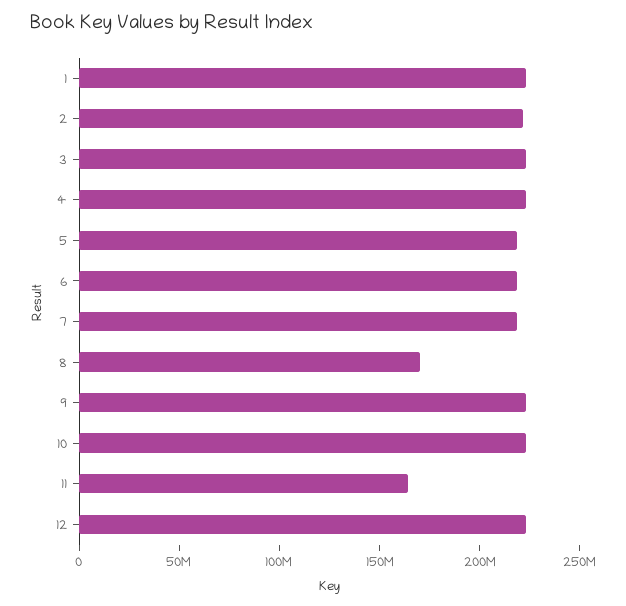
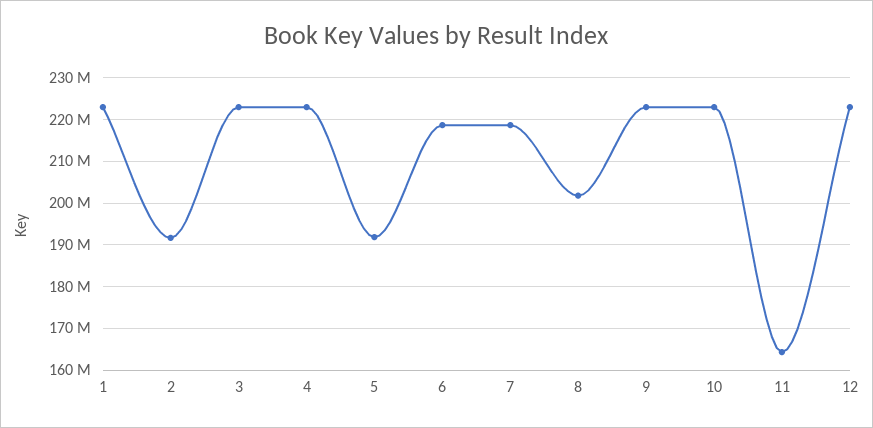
2: 220000000 -> 192000000
5: 220000000 -> 192000000
8: 170000000 -> 202000000

